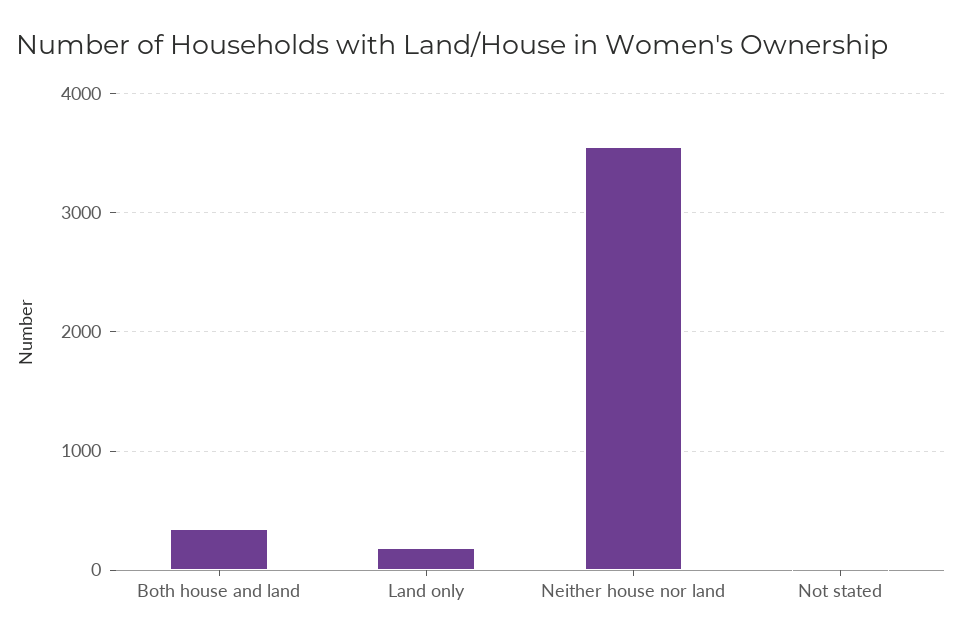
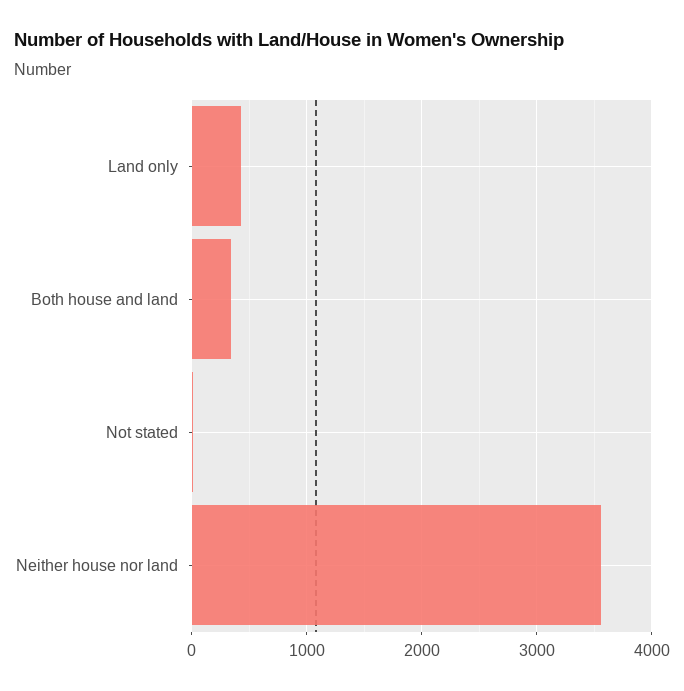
Land only: 200 -> 400

